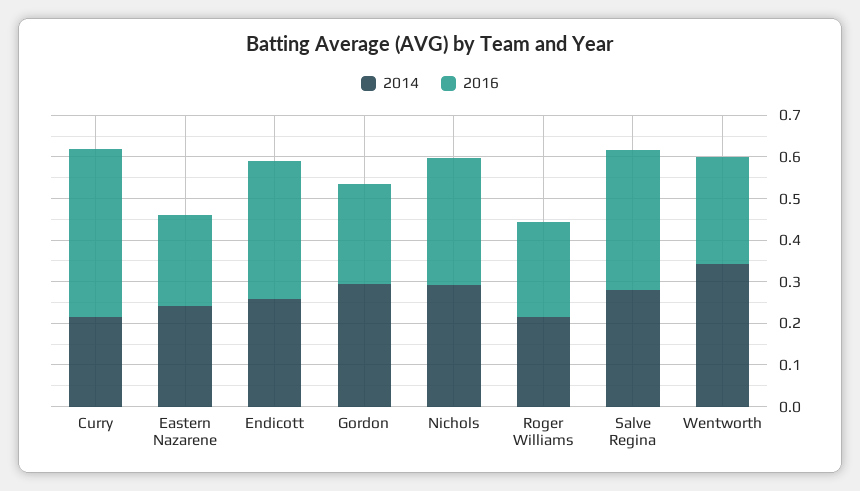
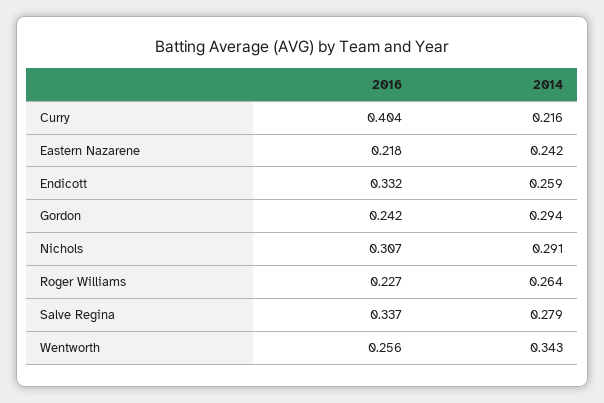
2014, Roger Williams: 0.22 -> 0.264

